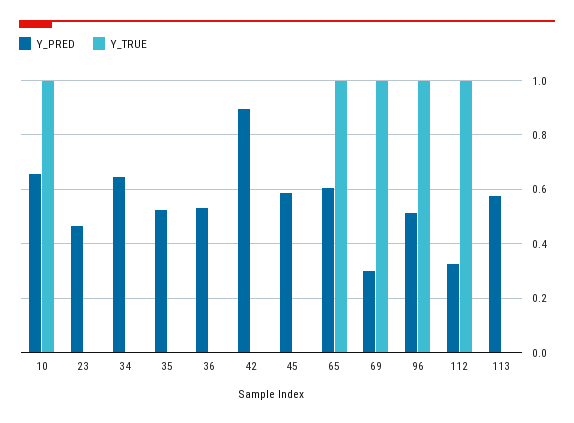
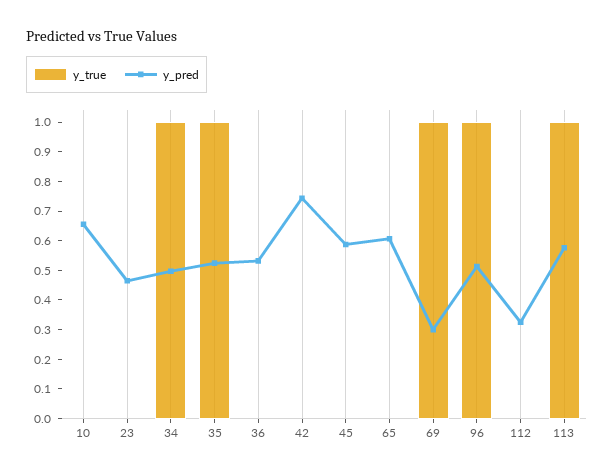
Y_TRUE, 10: 1 -> 0
Y_PRED, 34: 0.65 -> 0.5
Y_TRUE, 34: 0 -> 1
Y_TRUE, 35: 0 -> 1
Y_PRED, 42: 0.9 -> 0.75
Y_TRUE, 65: 1 -> 0
Y_TRUE, 112: 1 -> 0
Y_TRUE, 113: 0 -> 1

